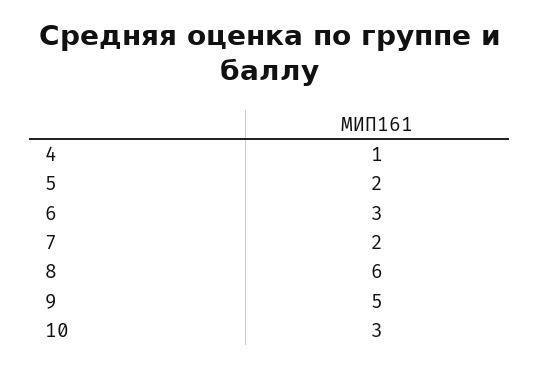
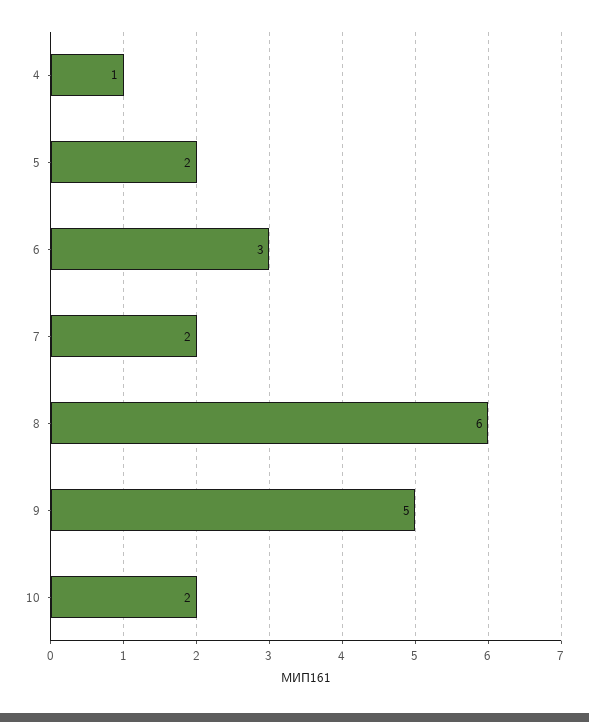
10: 3 -> 2

